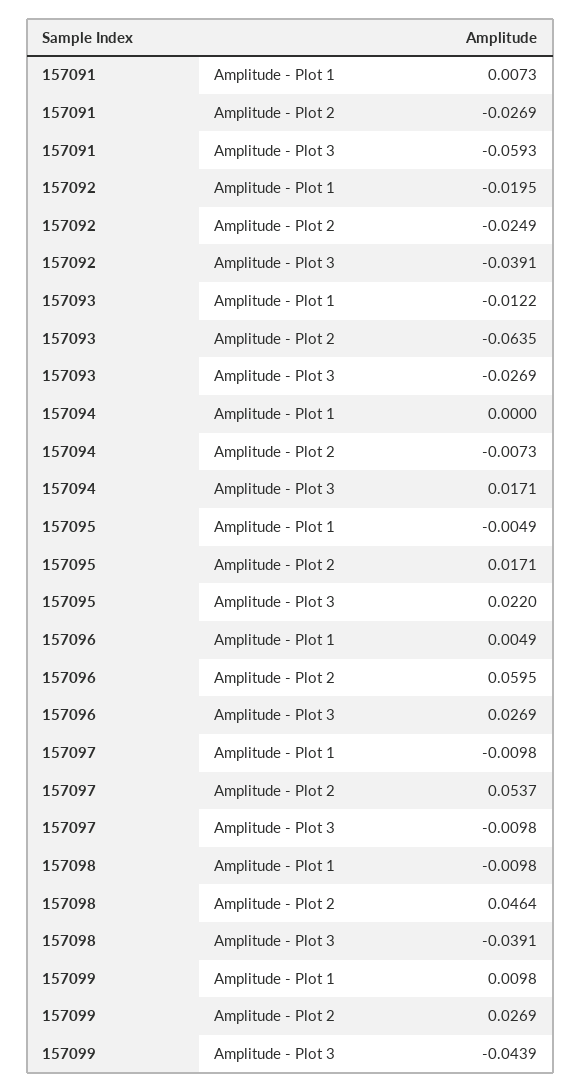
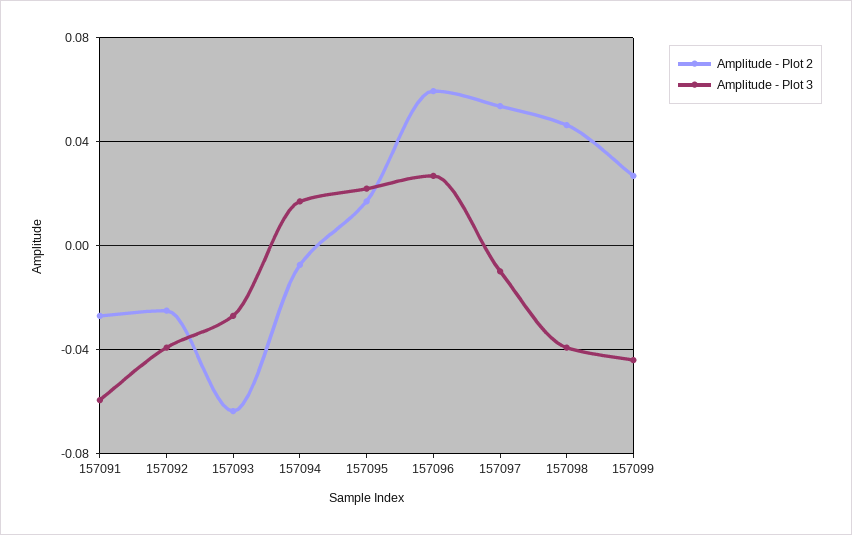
Amplitude - Plot 1, 157091: 0.0073 -> none
Amplitude - Plot 1, 157092: -0.0195 -> none
Amplitude - Plot 1, 157093: -0.0122 -> none
Amplitude - Plot 1, 157094: 0 -> none
Amplitude - Plot 1, 157095: -0.0049 -> none
Amplitude - Plot 1, 157096: 0.0049 -> none
Amplitude - Plot 1, 157097: -0.0098 -> none
Amplitude - Plot 1, 157098: -0.0098 -> none
Amplitude - Plot 1, 157099: 0.0098 -> none

